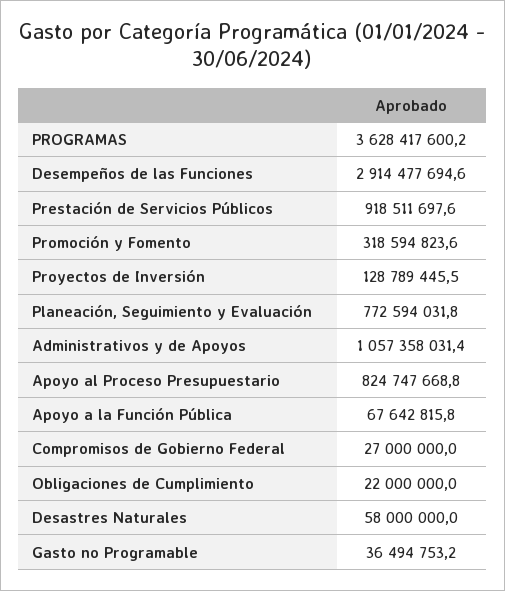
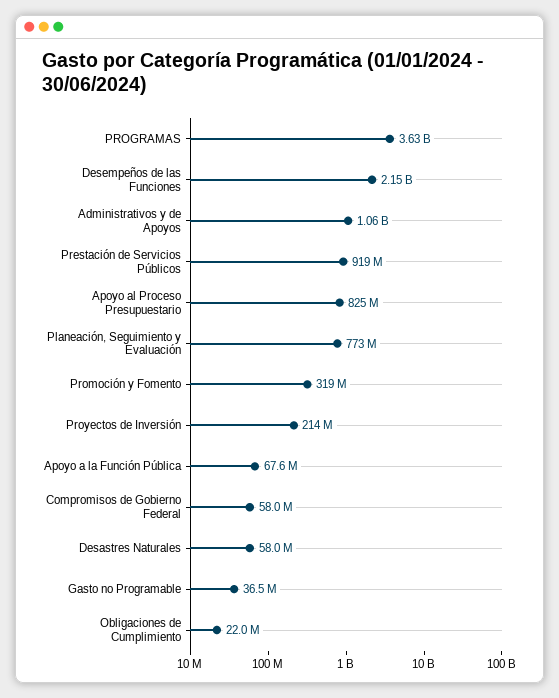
Desempeños de las Funciones: 2914477694.6 -> 2150000000
Proyectos de Inversión: 128789445.5 -> 214000000
Compromisos de Gobierno Federal: 27000000 -> 58000000

